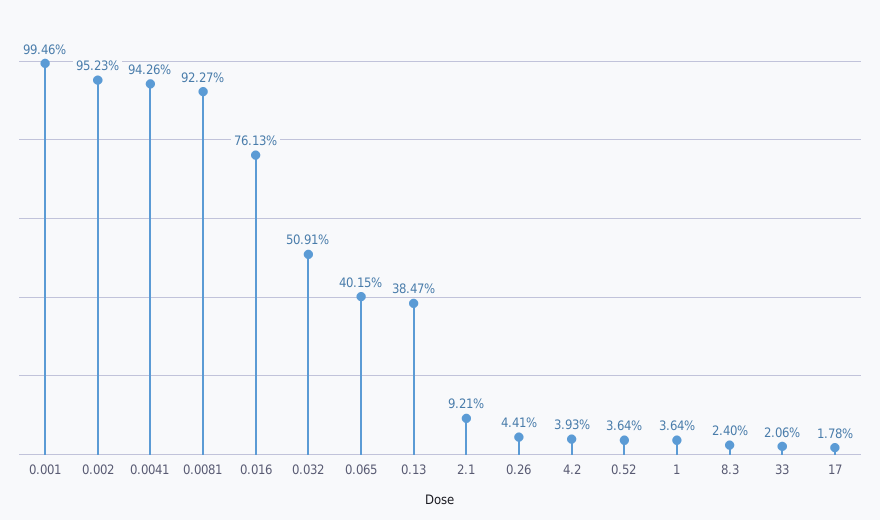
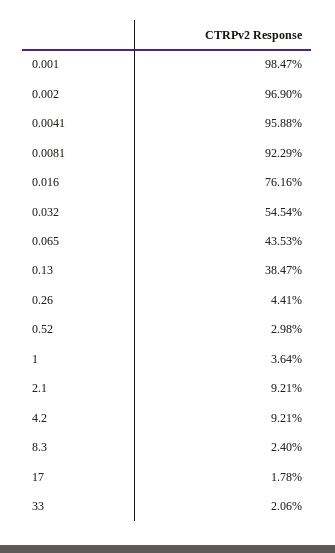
0.001: 99.46 -> 98.47
0.002: 95.23 -> 96.9
0.0041: 94.26 -> 95.88
0.0081: 92.27 -> 92.29
0.016: 76.13 -> 76.16
0.032: 50.91 -> 54.54
0.065: 40.15 -> 43.53
4.2: 3.93 -> 9.21
0.52: 3.64 -> 2.98

